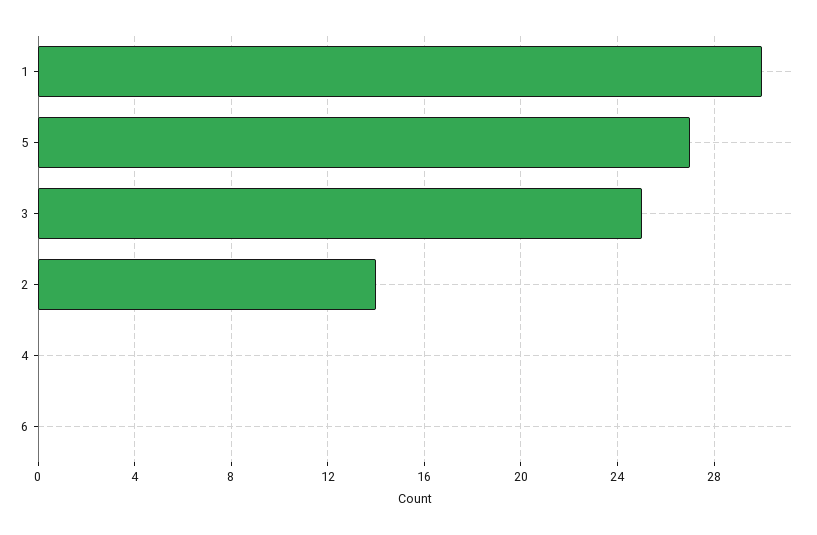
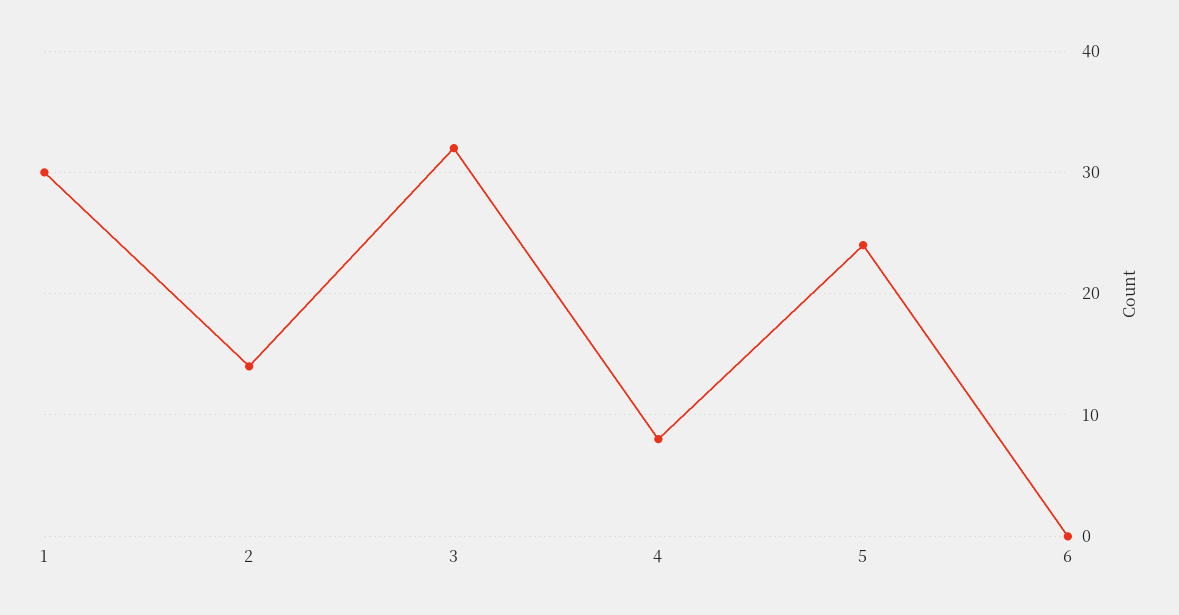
5: 27 -> 24
3: 25 -> 32
4: 0 -> 8

